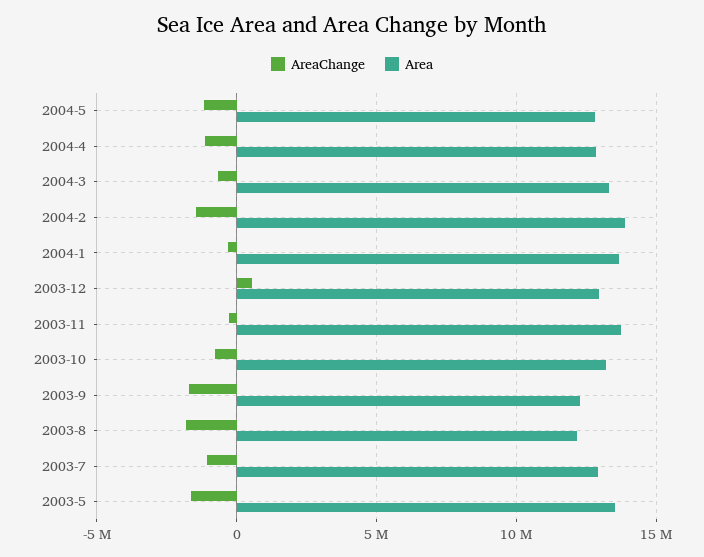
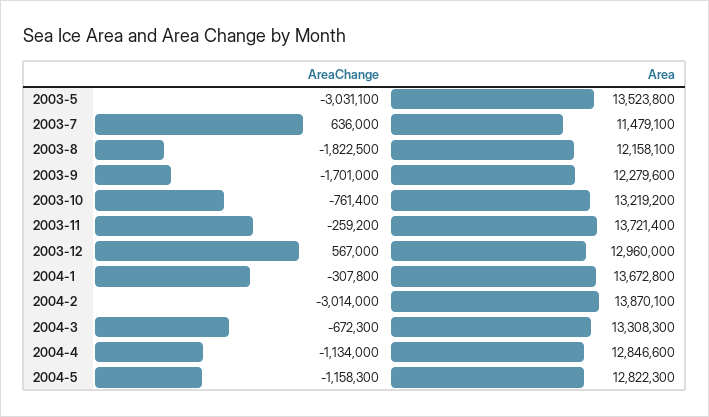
AreaChange, 2004-2: -1500000 -> -3014000
AreaChange, 2003-7: -1000000 -> 636000
Area, 2003-7: 13000000 -> 11479100
AreaChange, 2003-5: -1500000 -> -3031100

